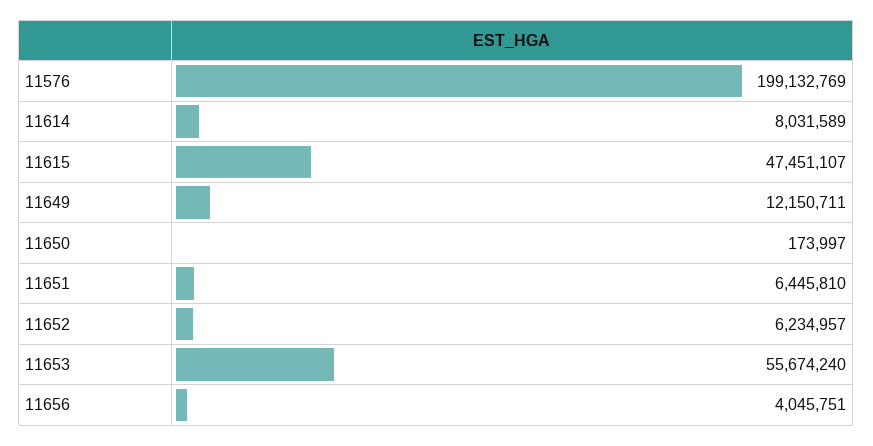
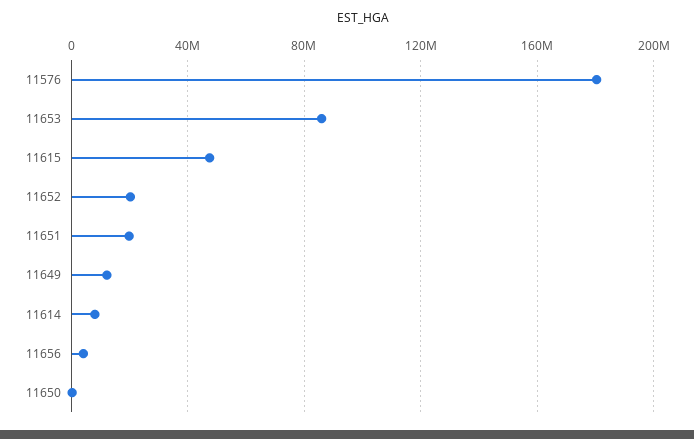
11576: 199132769 -> 180000000
11651: 6445810 -> 20000000
11652: 6234957 -> 20000000
11653: 55674240 -> 85000000

